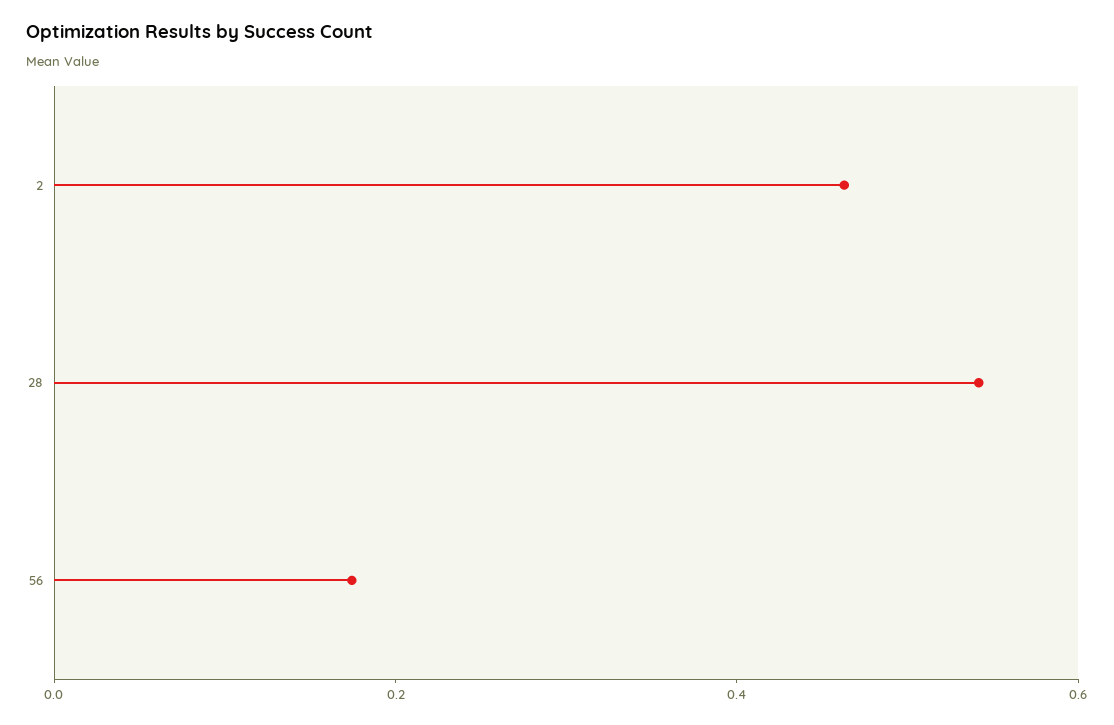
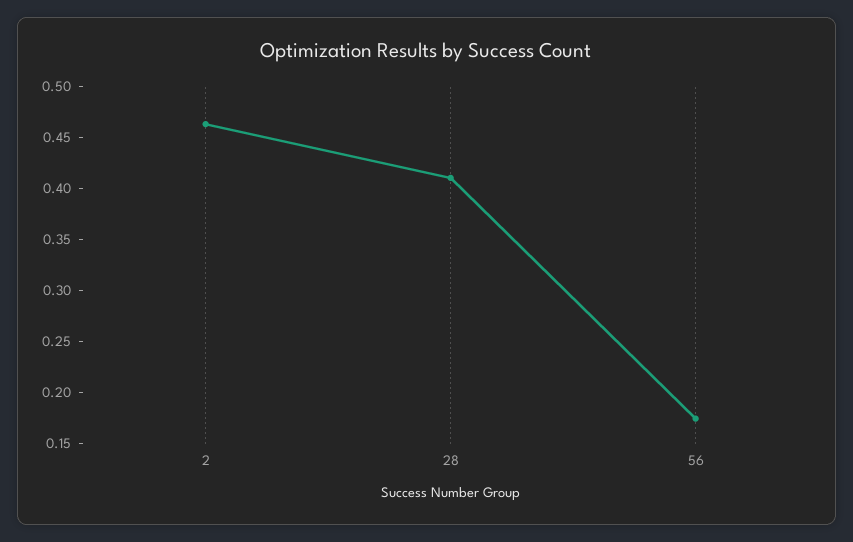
28: 0.55 -> 0.41

